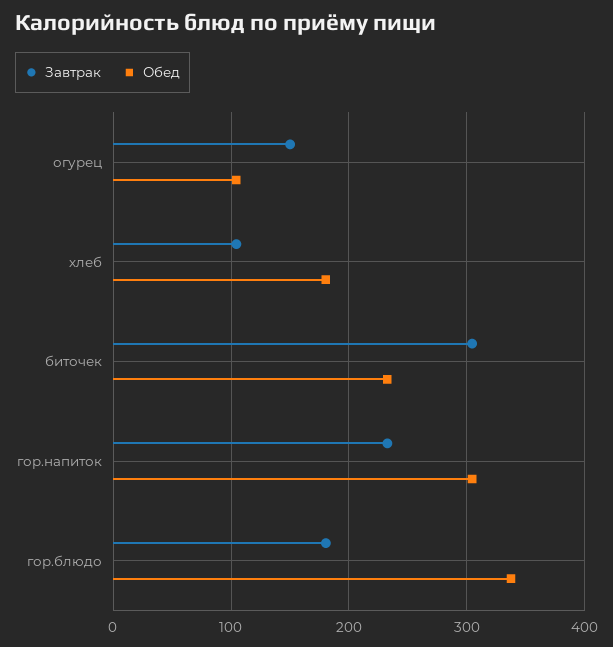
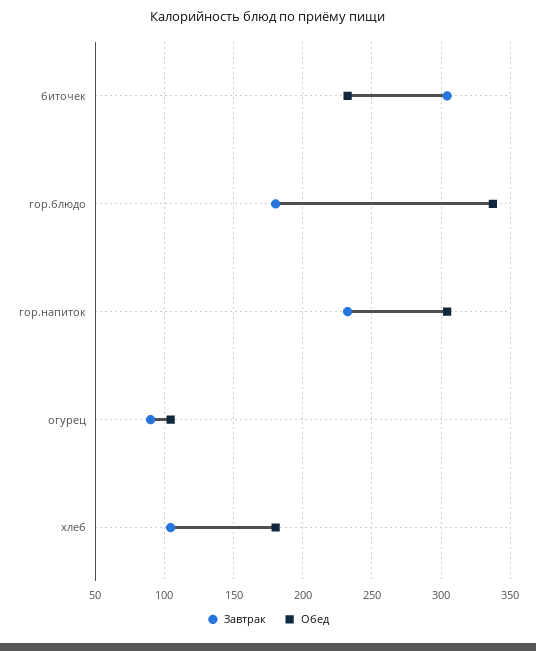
Завтрак, огурец: 150 -> 90

